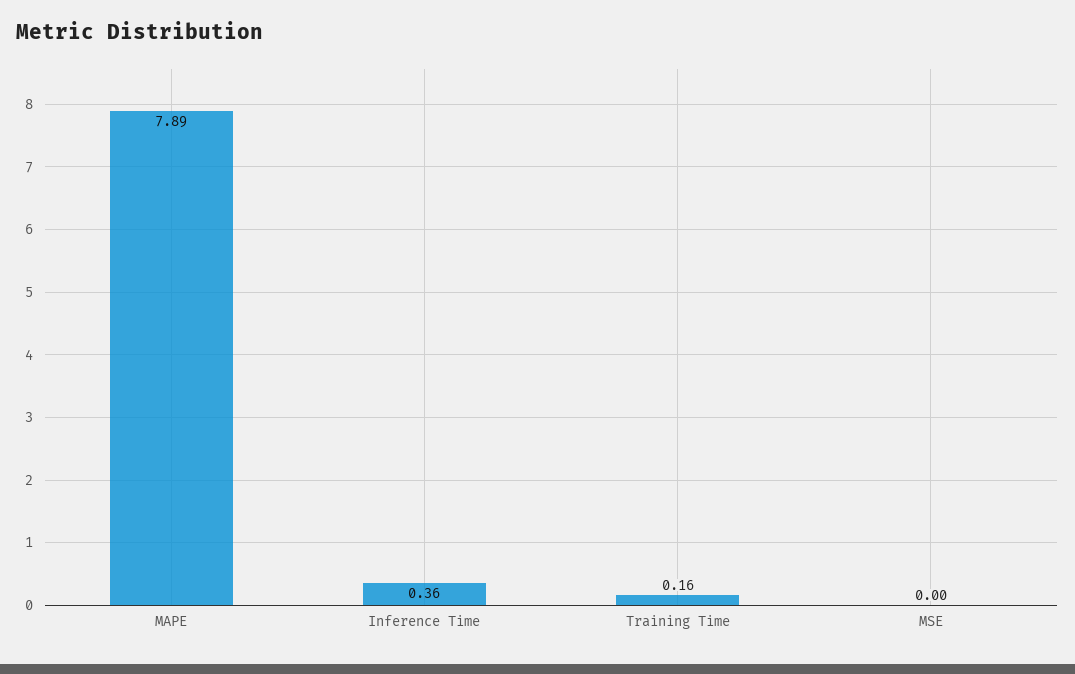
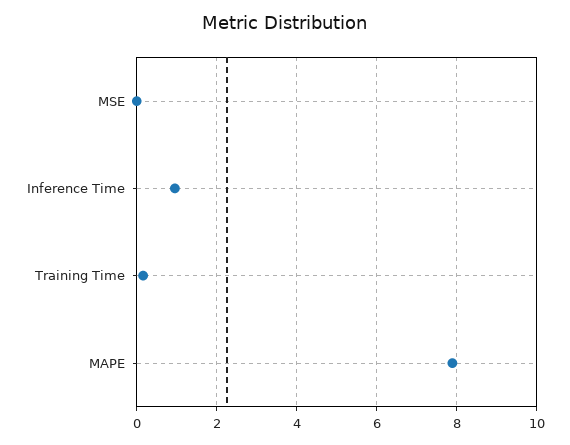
Inference Time: 0.36 -> 1

